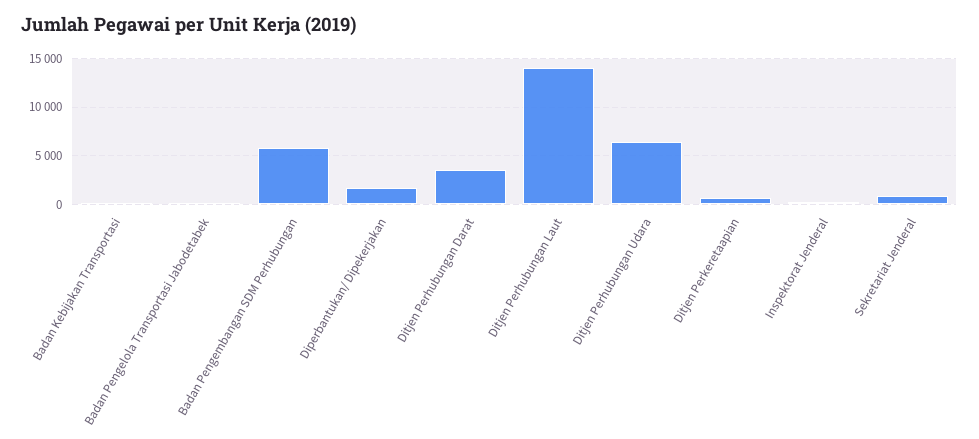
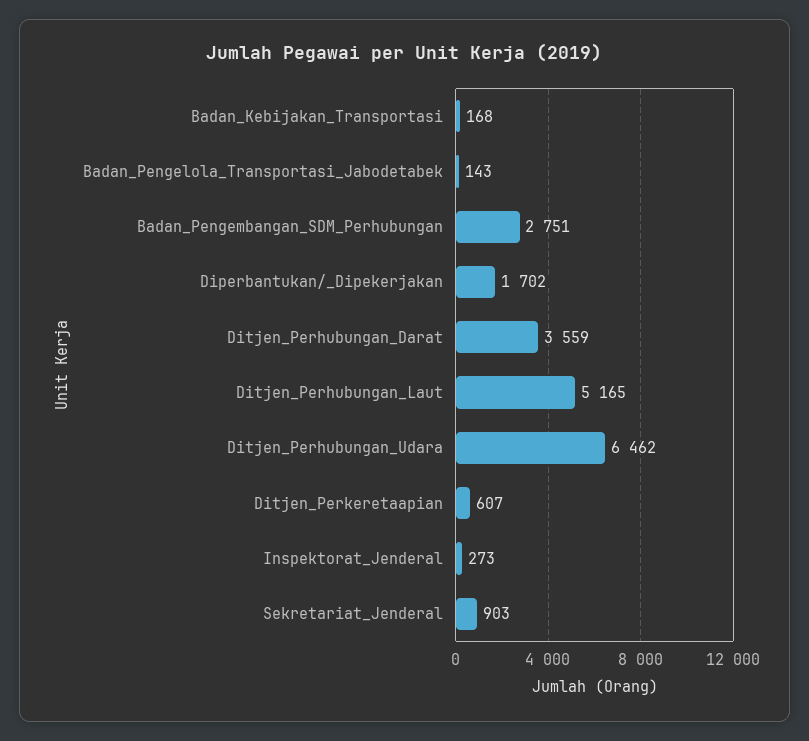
Badan Pengembangan SDM Perhubungan: 6000 -> 2751
Ditjen Perhubungan Laut: 14000 -> 5165

